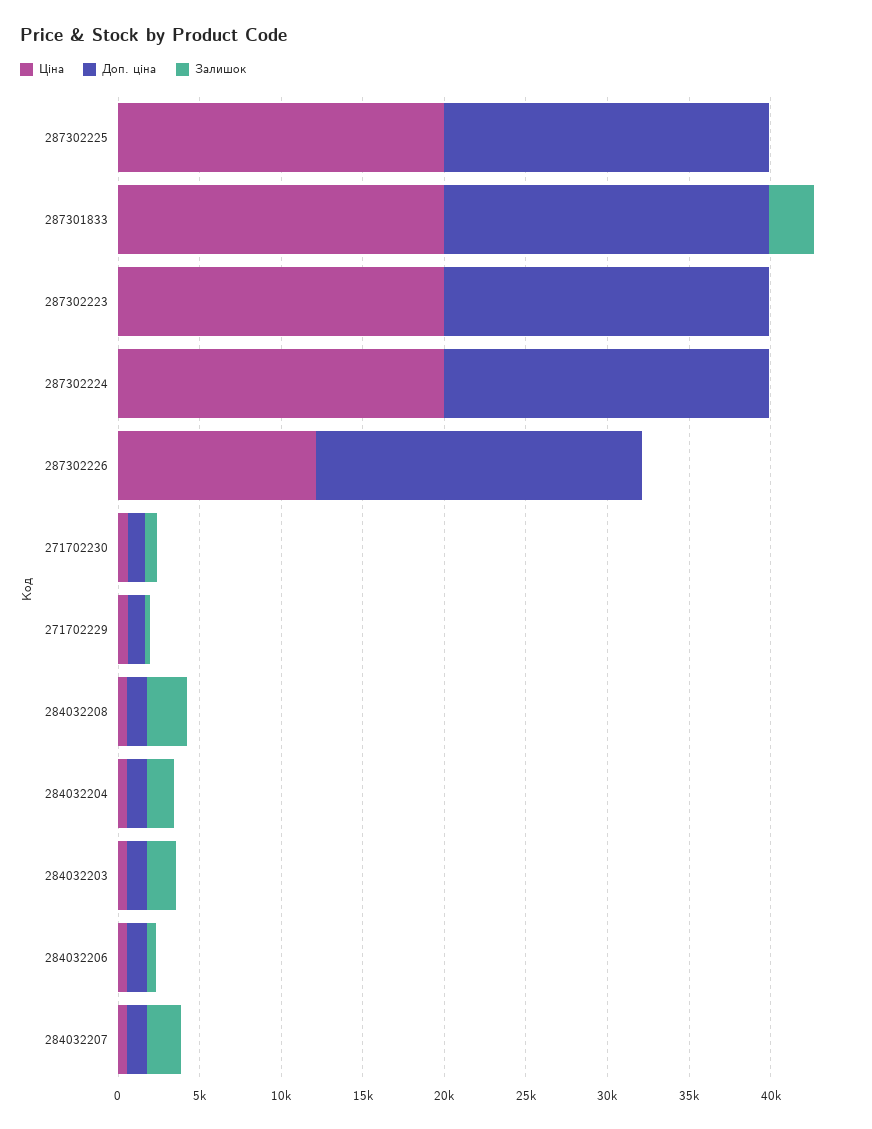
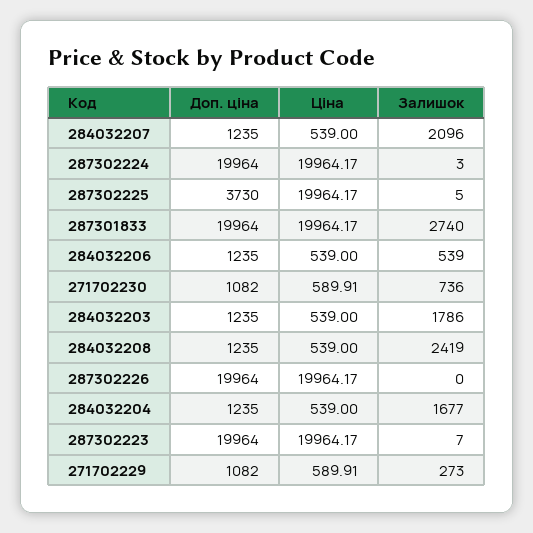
Доп. ціна, 287302225: 20000 -> 3730
Ціна, 287302226: 12000 -> 19964.17

